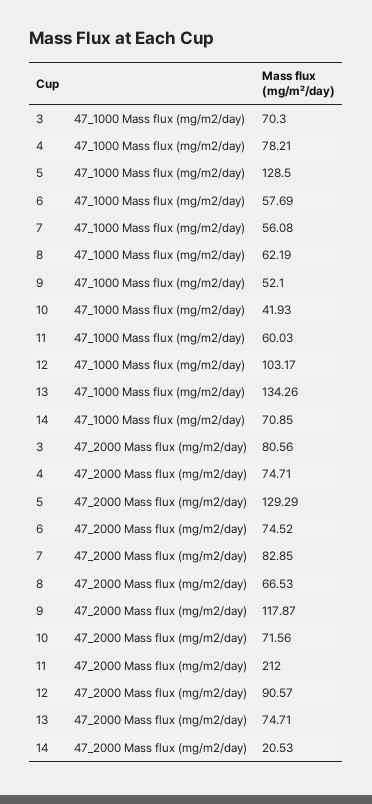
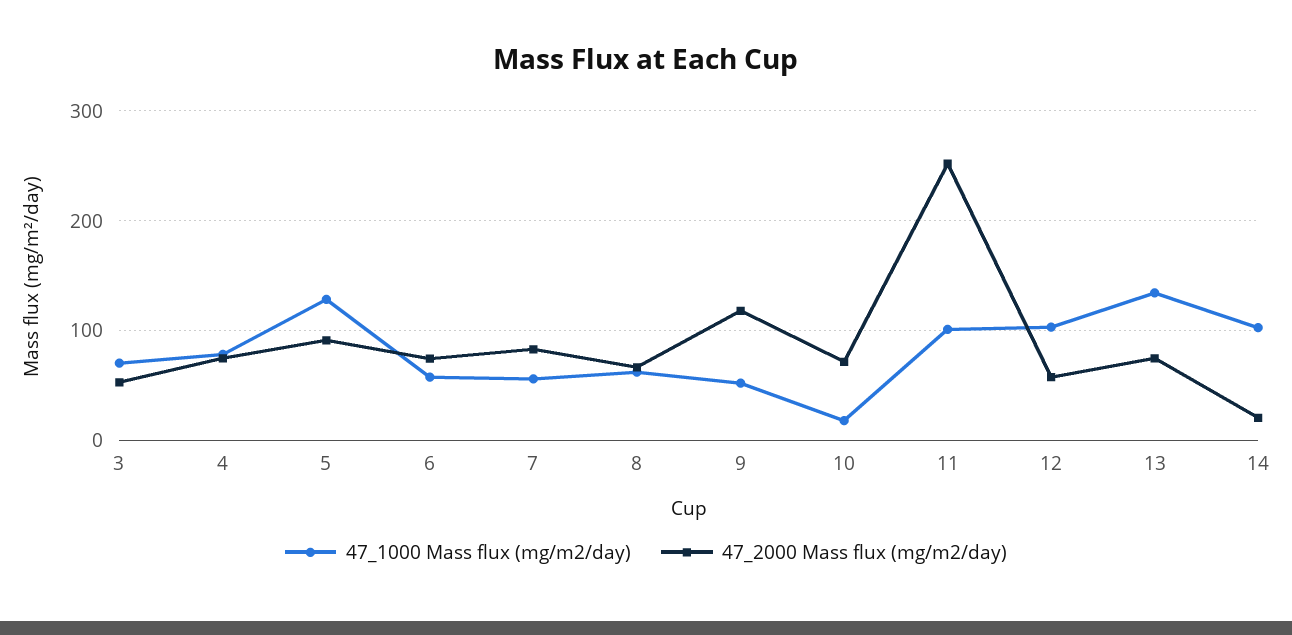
47_1000 Mass flux (mg/m2/day), 10: 41.93 -> 20
47_1000 Mass flux (mg/m2/day), 11: 60.03 -> 100
47_1000 Mass flux (mg/m2/day), 14: 70.85 -> 100
47_2000 Mass flux (mg/m2/day), 3: 80.56 -> 50
47_2000 Mass flux (mg/m2/day), 5: 129.29 -> 90
47_2000 Mass flux (mg/m2/day), 11: 212 -> 250
47_2000 Mass flux (mg/m2/day), 12: 90.57 -> 60

